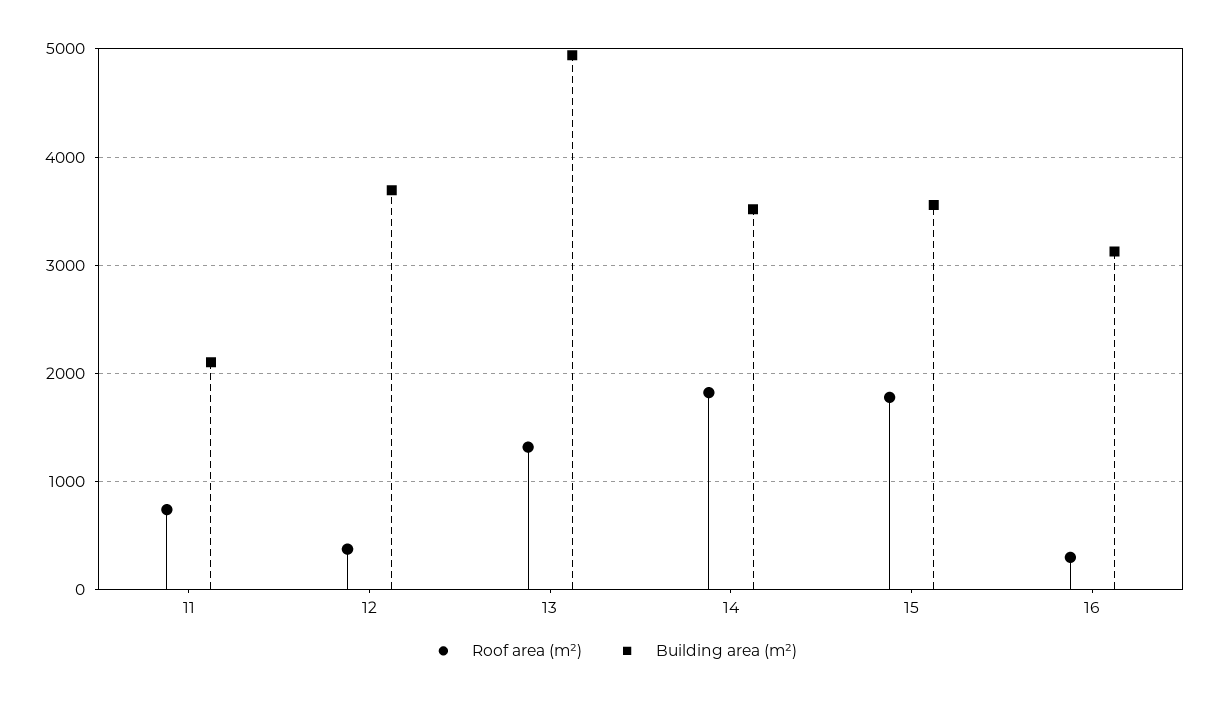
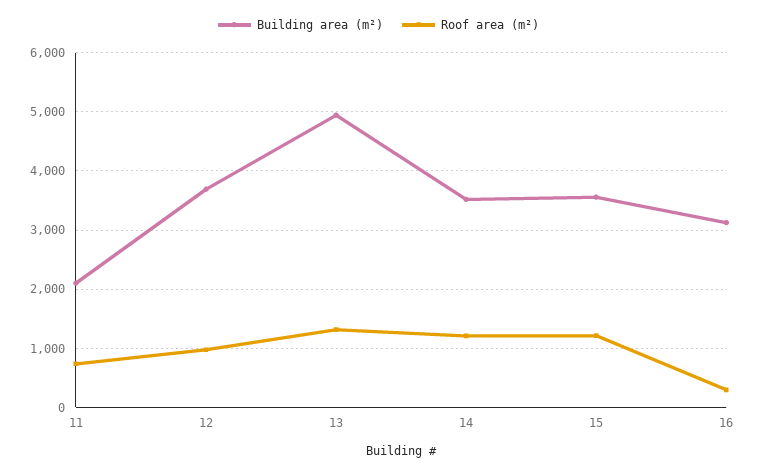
Roof area (m²), 12: 400 -> 1000
Roof area (m²), 14: 1800 -> 1200
Roof area (m²), 15: 1800 -> 1200

